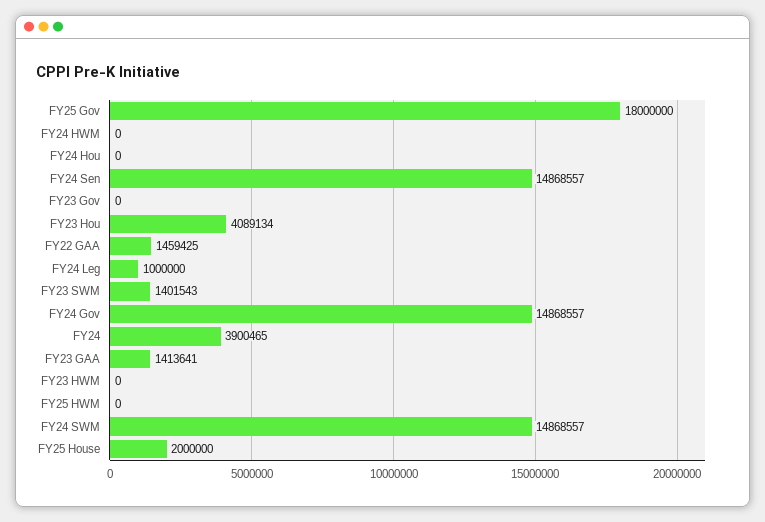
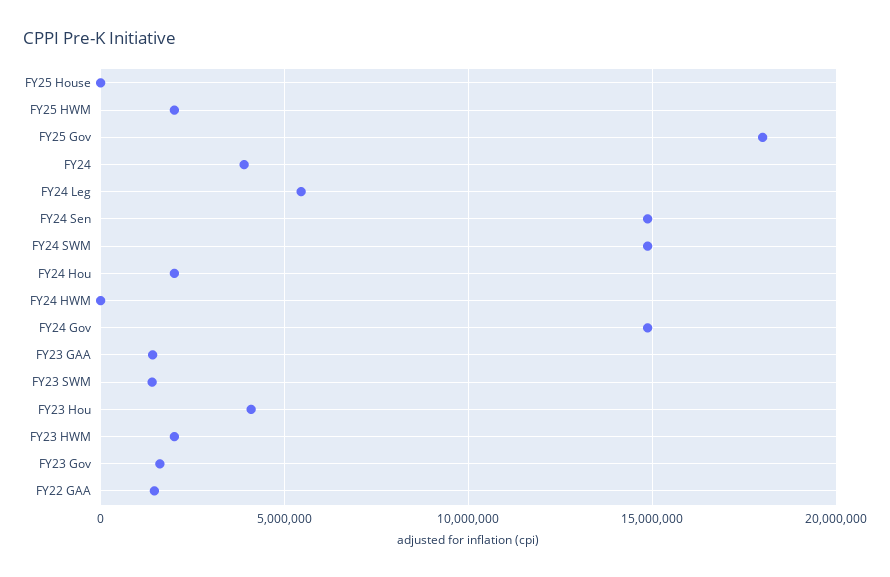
FY24 Hou: 0 -> 2000000
FY23 Gov: 0 -> 1500000
FY24 Leg: 1000000 -> 5500000
FY23 HWM: 0 -> 2000000
FY25 HWM: 0 -> 2000000
FY25 House: 2000000 -> 0

